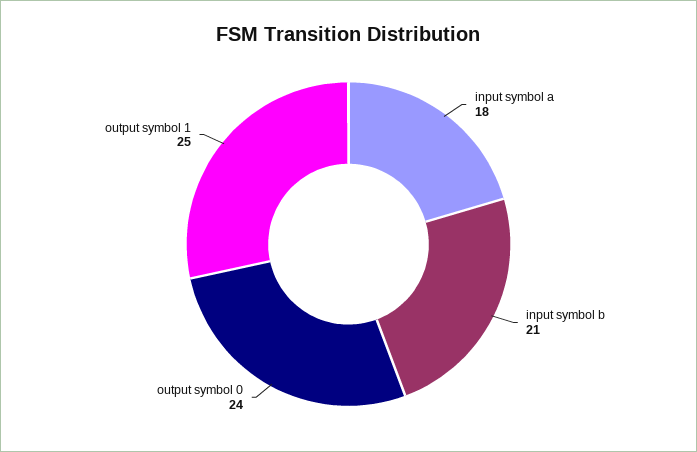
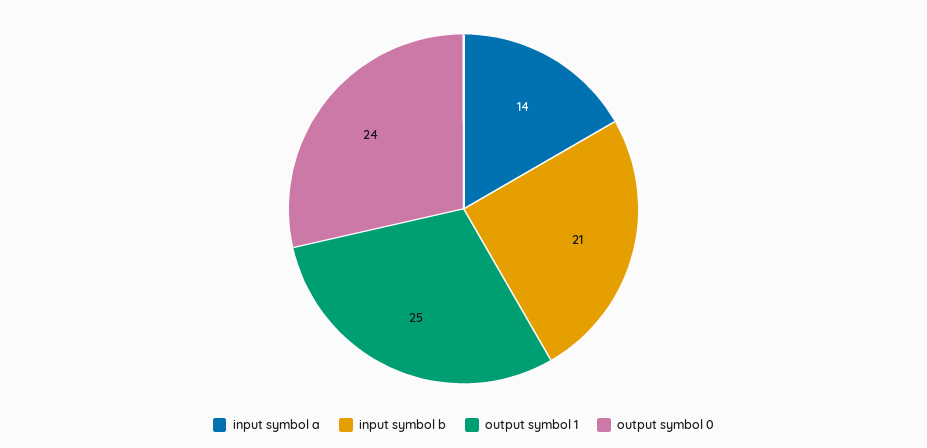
input symbol a: 18 -> 14

